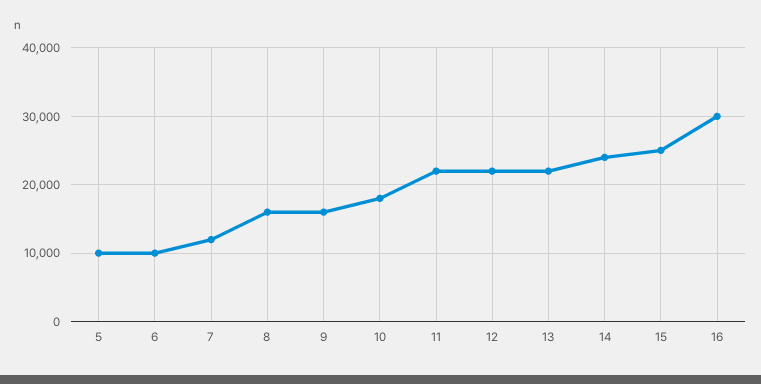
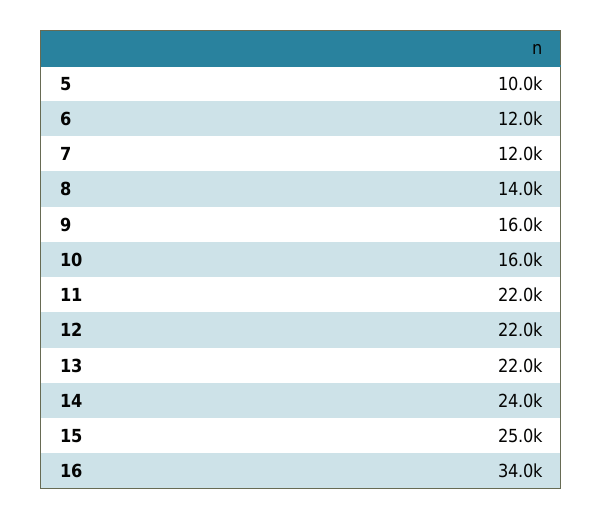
6: 10000 -> 12000
8: 16000 -> 14000
10: 18000 -> 16000
16: 30000 -> 34000

